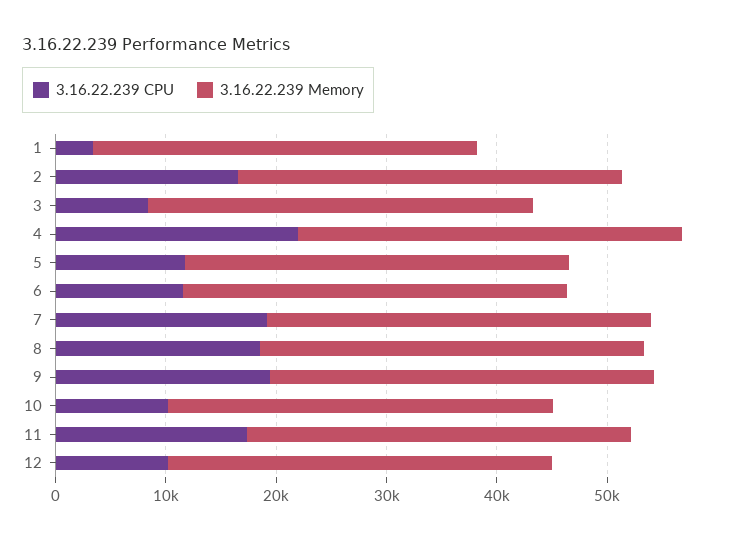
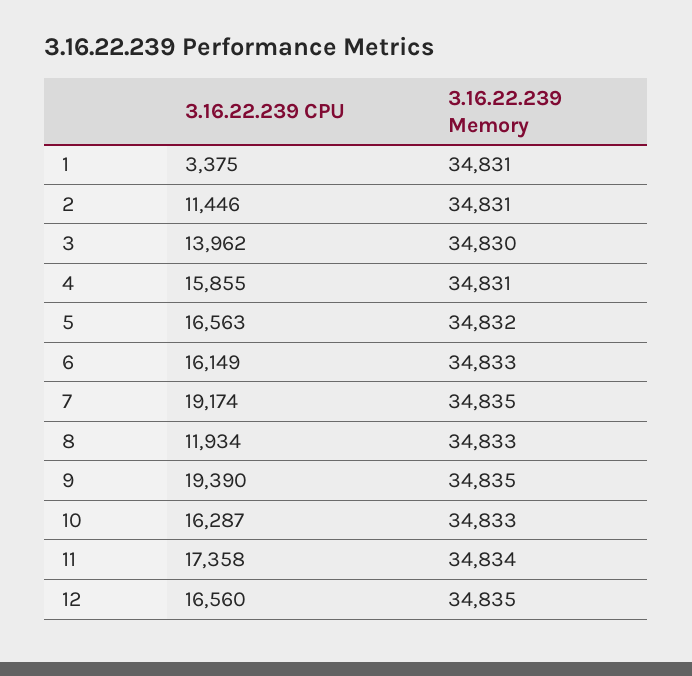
3.16.22.239 CPU, 2: 16000 -> 11446
3.16.22.239 CPU, 3: 8000 -> 13962
3.16.22.239 CPU, 4: 22000 -> 15855
3.16.22.239 CPU, 5: 12000 -> 16563
3.16.22.239 CPU, 6: 12000 -> 16149
3.16.22.239 CPU, 8: 18000 -> 11934
3.16.22.239 CPU, 10: 10000 -> 16287
3.16.22.239 CPU, 12: 10000 -> 16560

